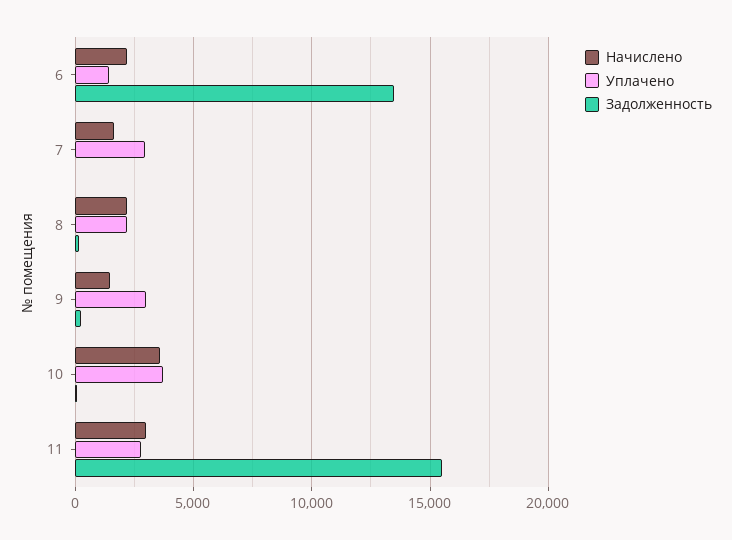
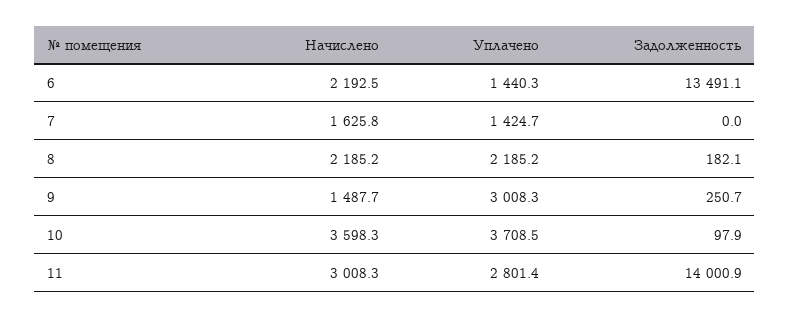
Уплачено, 7: 3000 -> 1424.7
Задолженность, 11: 15500 -> 14000.9

